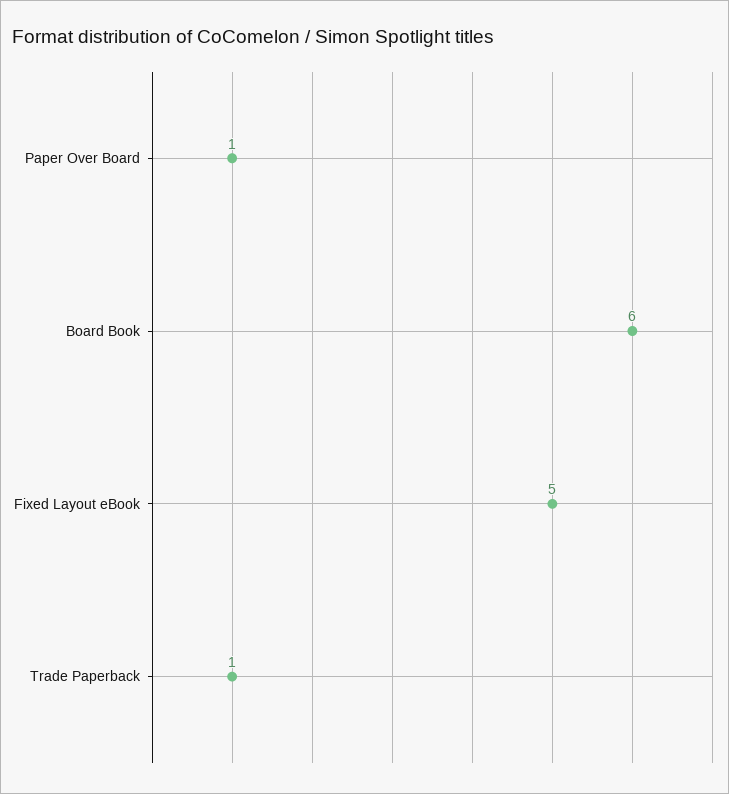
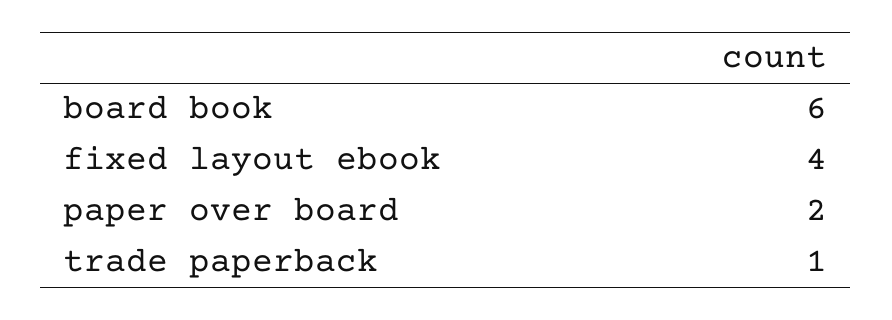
Paper Over Board: 1 -> 2
Fixed Layout eBook: 5 -> 4

